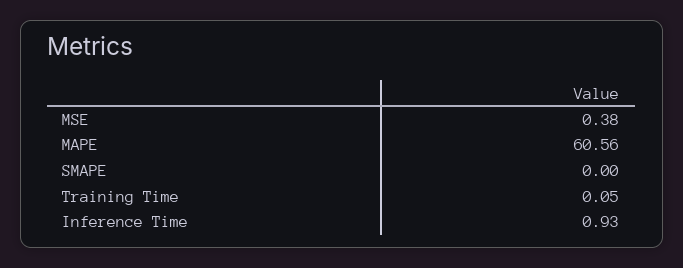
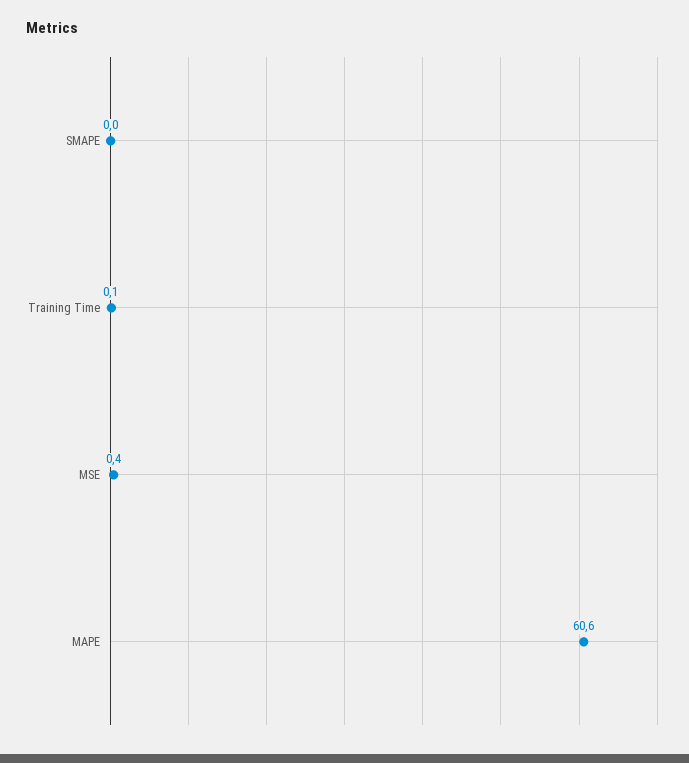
Inference Time: 0.93 -> none

